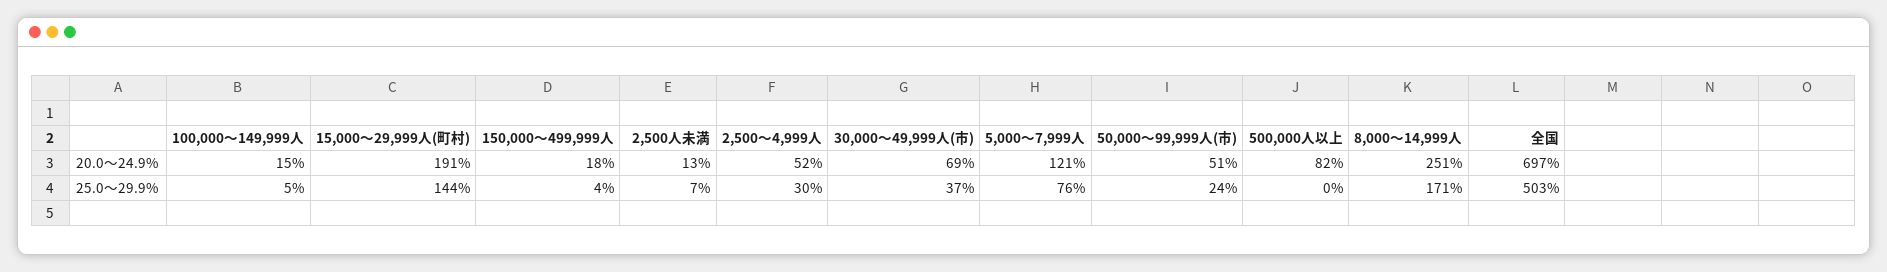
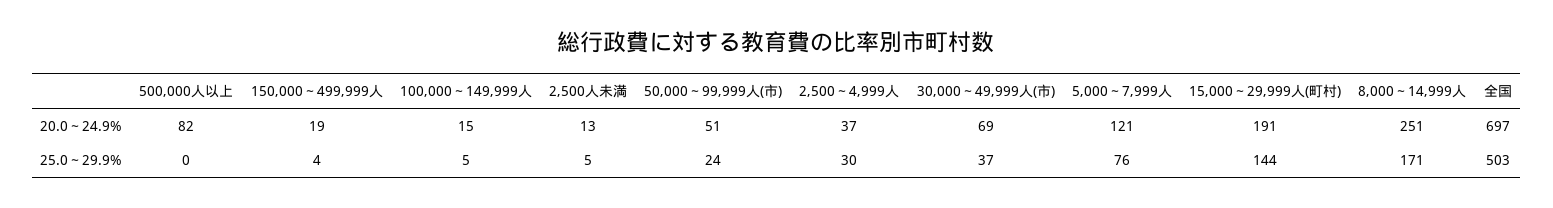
150,000～499,999人, 20.0～24.9%: 18 -> 19
2,500～4,999人, 20.0～24.9%: 52 -> 37
2,500人未満, 25.0～29.9%: 7 -> 5

